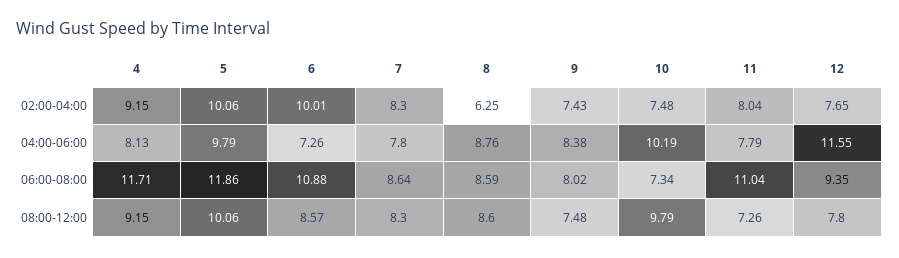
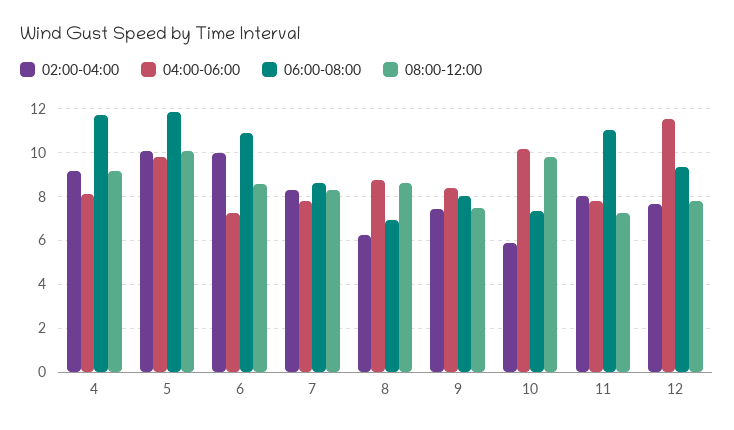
02:00-04:00, 10: 7.48 -> 6
06:00-08:00, 8: 8.59 -> 7

